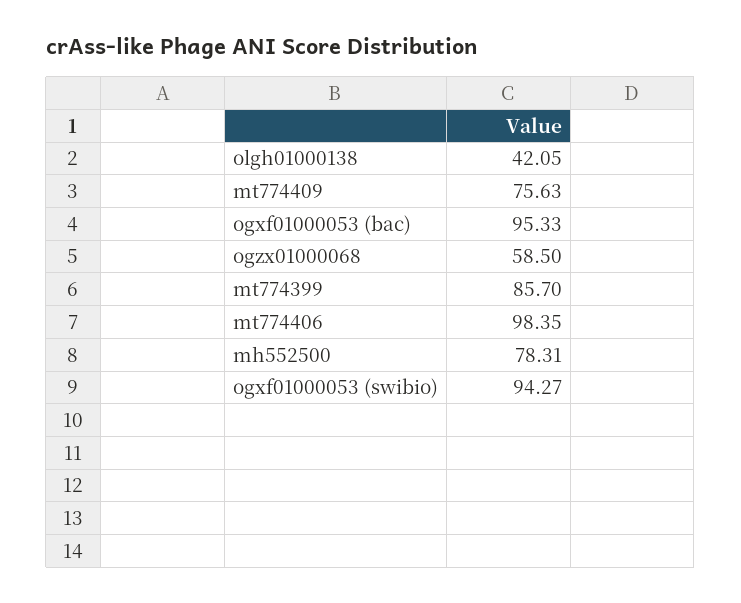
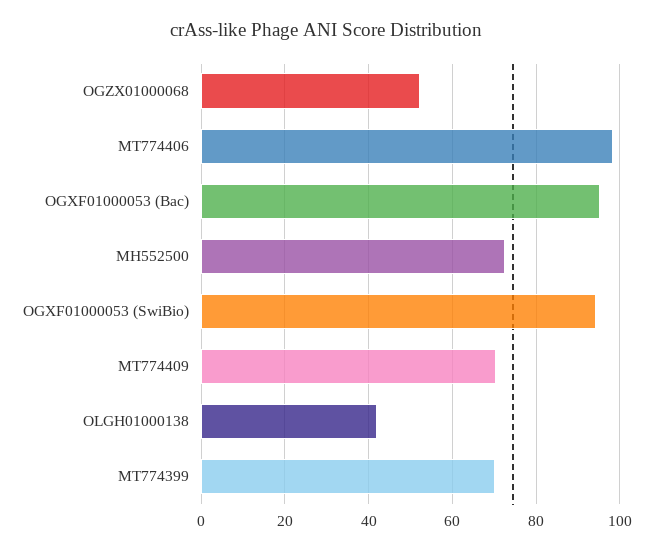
mt774409: 75.63 -> 70
ogzx01000068: 58.5 -> 52
mt774399: 85.7 -> 70
mh552500: 78.31 -> 72

